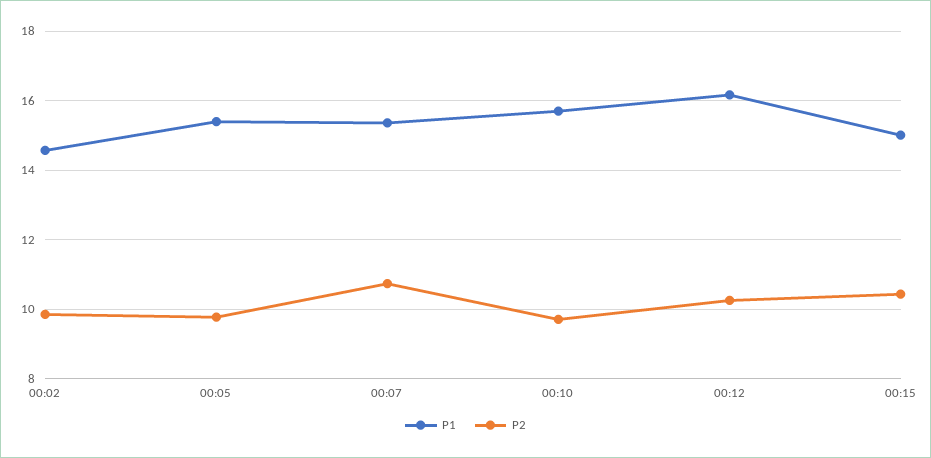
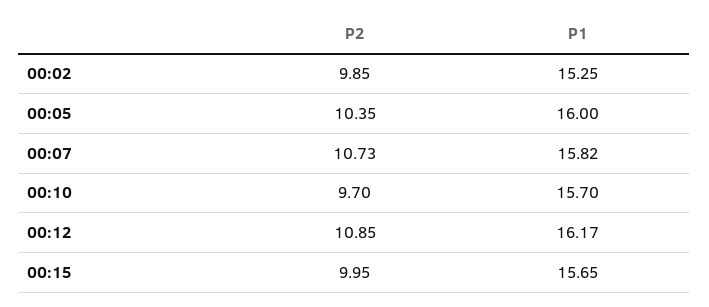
P1, 00:02: 14.6 -> 15.25
P1, 00:05: 15.4 -> 16
P2, 00:05: 9.8 -> 10.35
P1, 00:07: 15.4 -> 15.82
P2, 00:12: 10.2 -> 10.85
P1, 00:15: 15 -> 15.65
P2, 00:15: 10.4 -> 9.95

